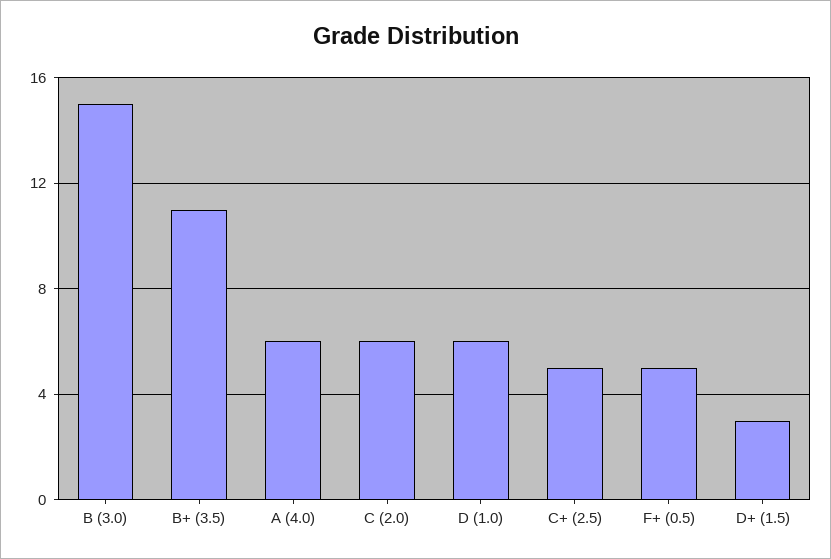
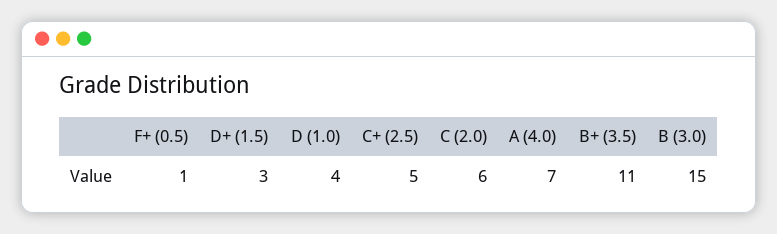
A (4.0): 6 -> 7
D (1.0): 6 -> 4
F+ (0.5): 5 -> 1

